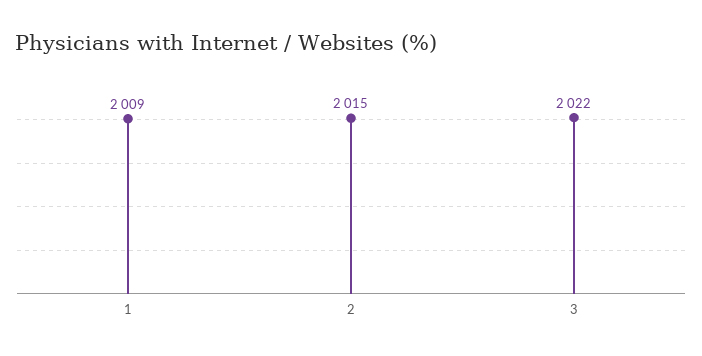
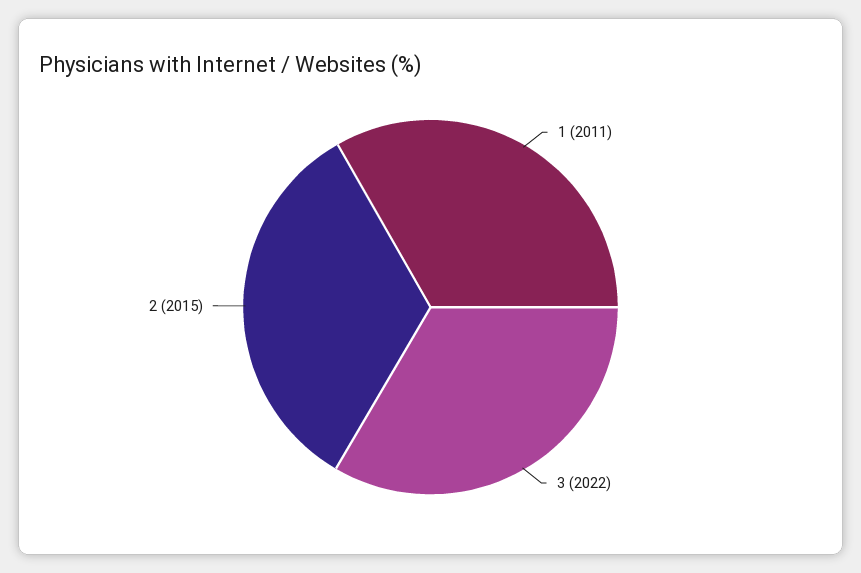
1: 2009 -> 2011

